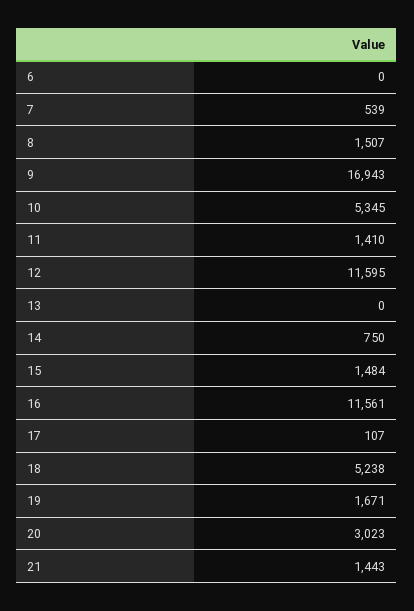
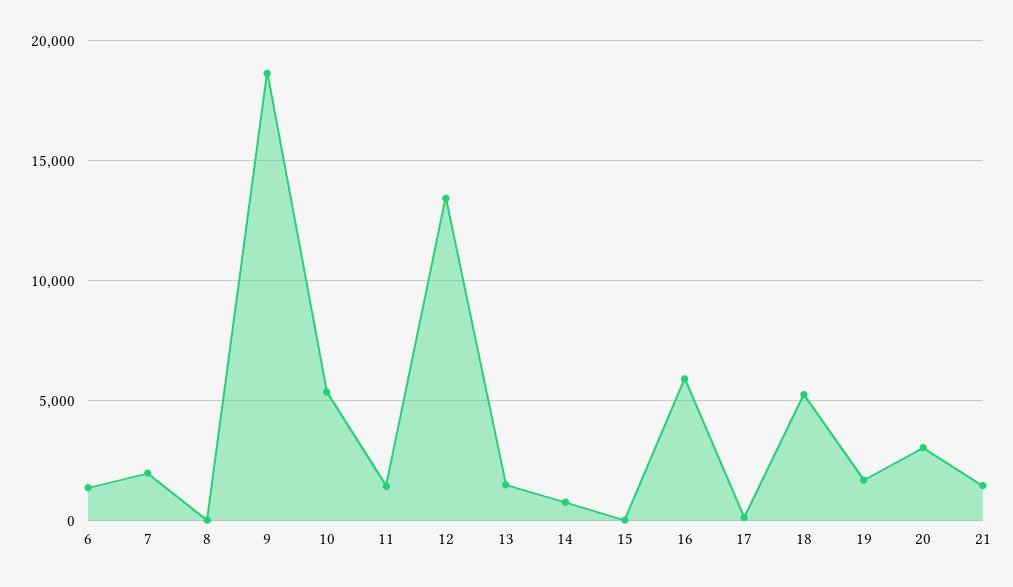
6: 0 -> 1500
7: 539 -> 2000
8: 1507 -> 0
9: 16943 -> 18500
12: 11595 -> 13500
13: 0 -> 1500
15: 1484 -> 0
16: 11561 -> 6000

